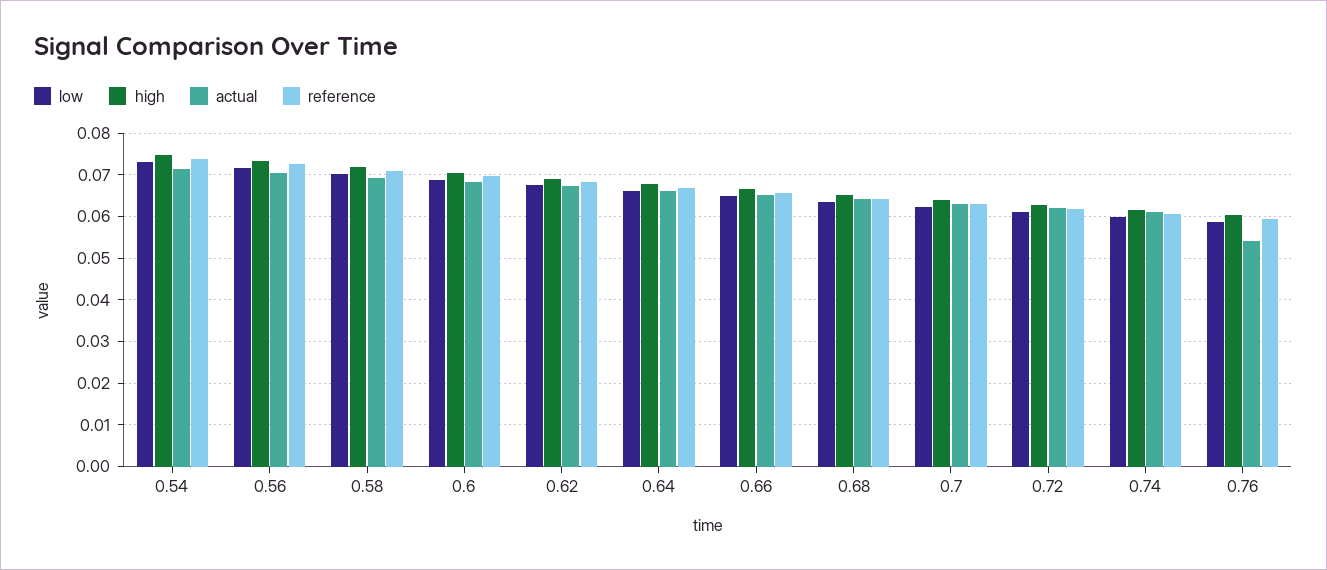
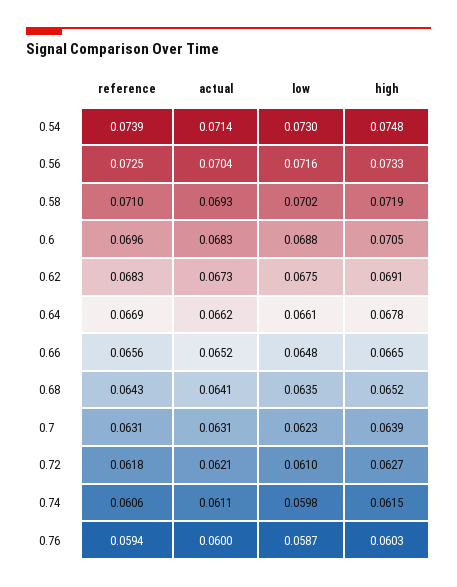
actual, 0.76: 0.054 -> 0.06

